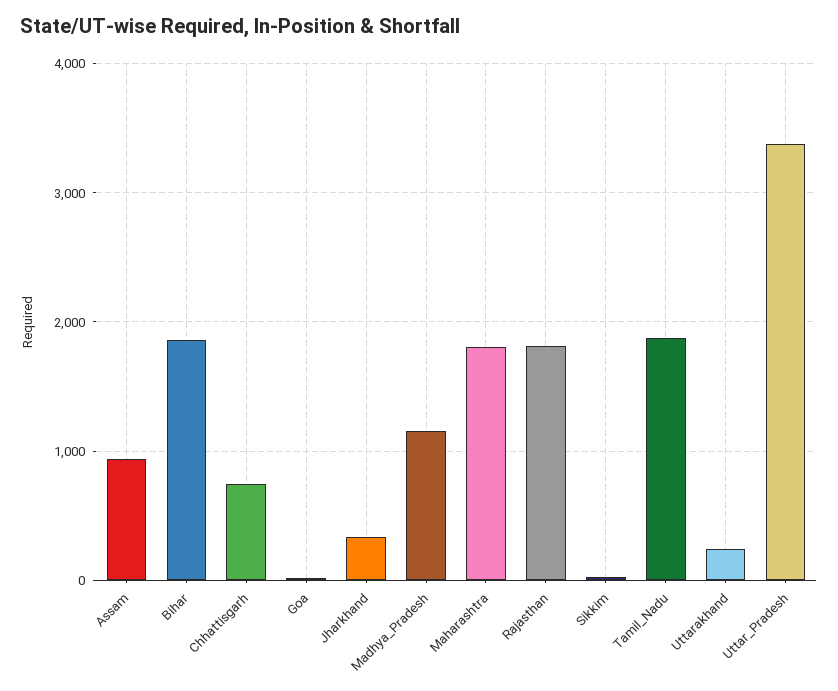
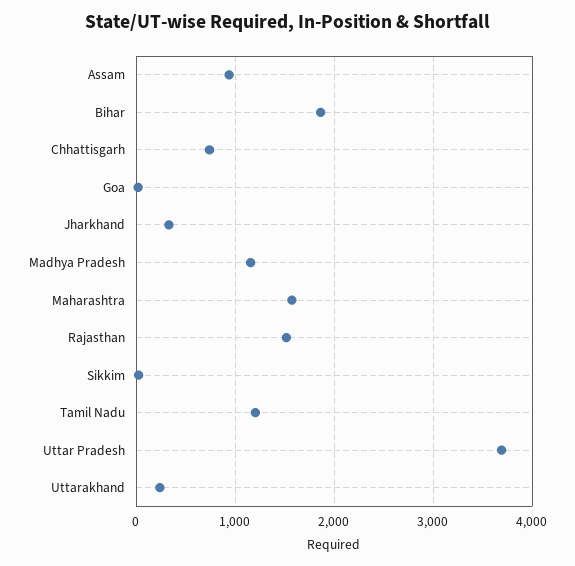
Maharashtra: 1800 -> 1600
Rajasthan: 1800 -> 1500
Tamil_Nadu: 1900 -> 1200
Uttar_Pradesh: 3400 -> 3700

